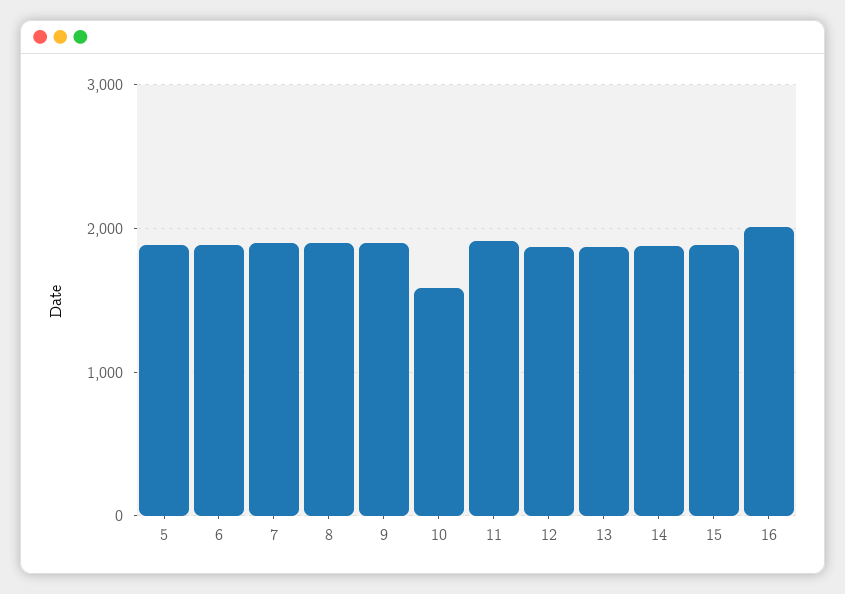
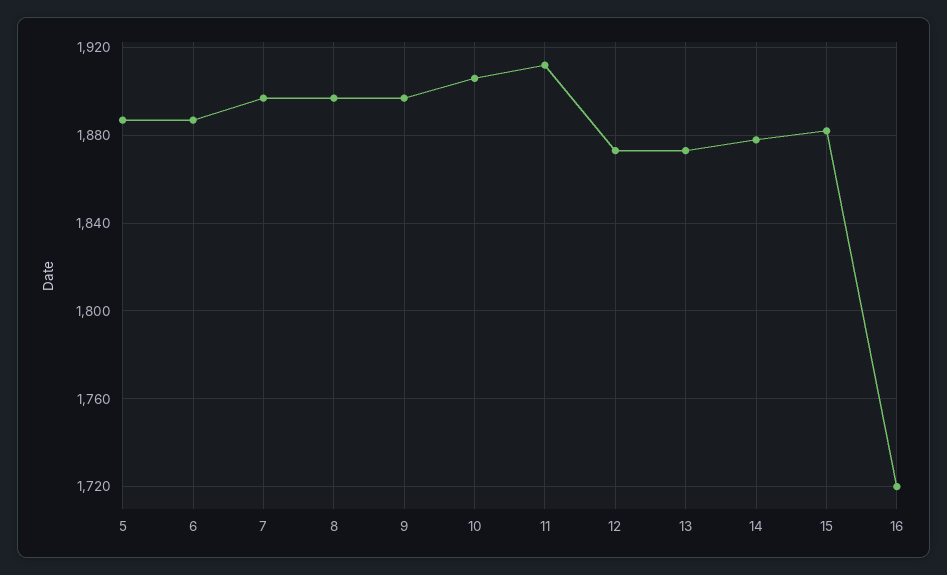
10: 1600 -> 1905
16: 2000 -> 1720

